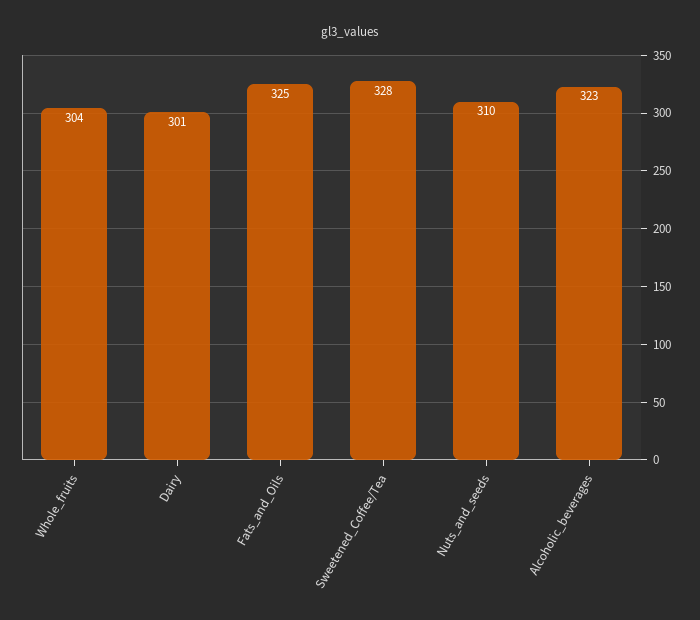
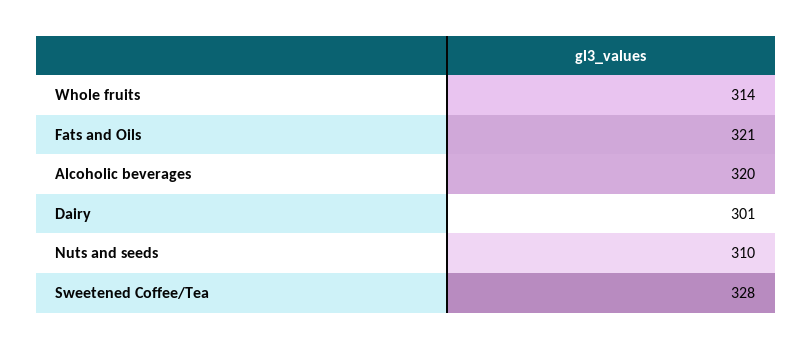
Whole_fruits: 304 -> 314
Fats_and_Oils: 325 -> 321
Alcoholic_beverages: 323 -> 320

